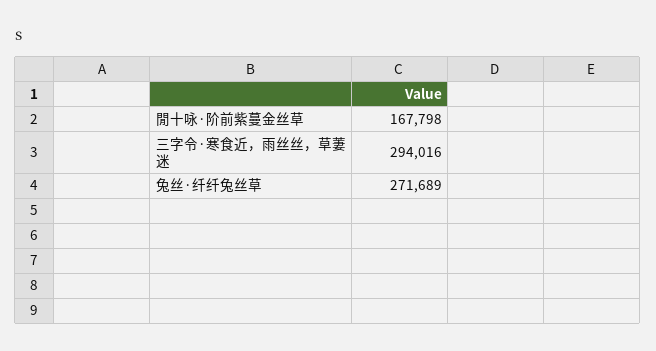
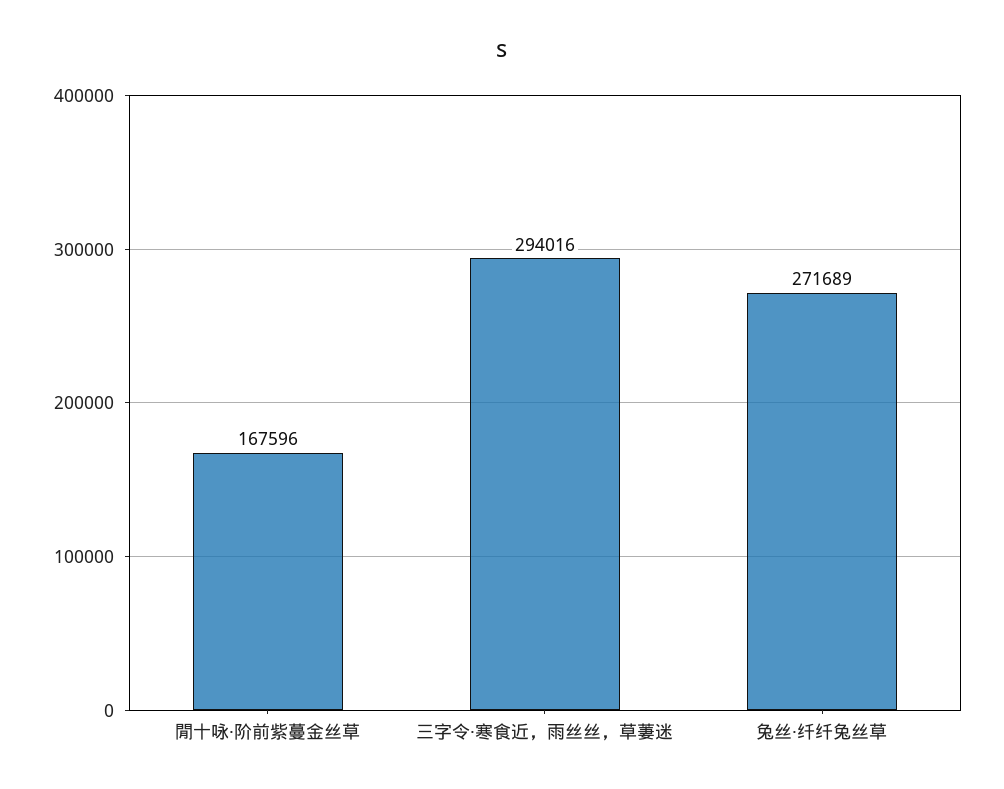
閒十咏·阶前紫蔓金丝草: 167798 -> 167596

